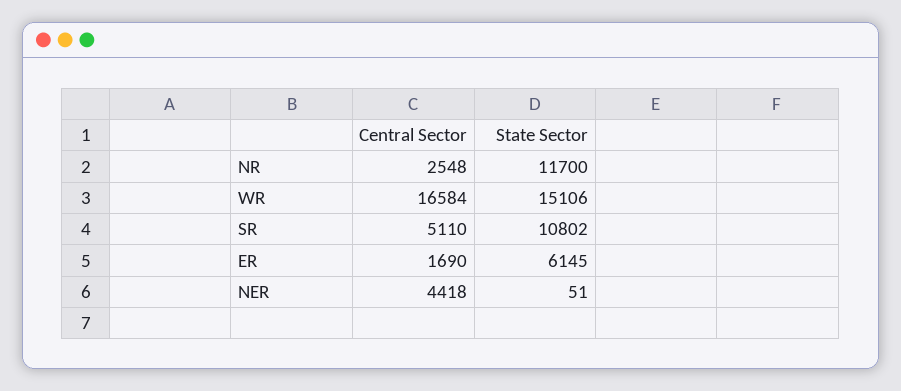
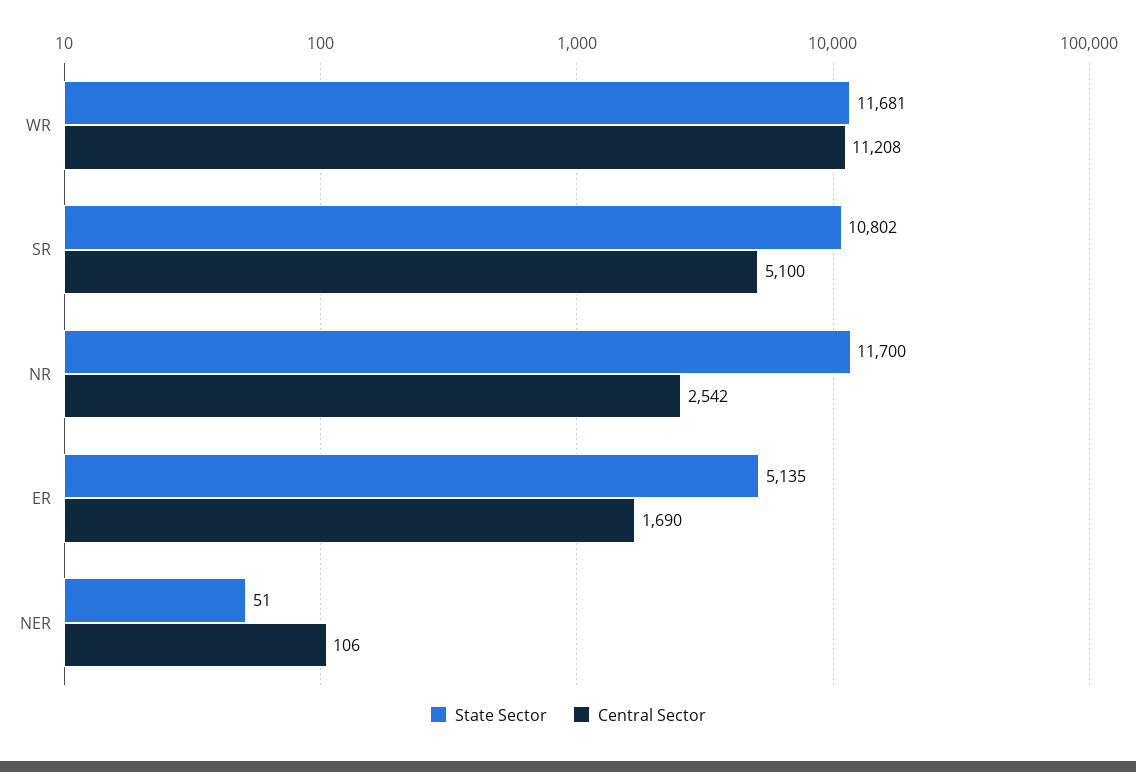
Central Sector, NR: 2548 -> 2542
Central Sector, WR: 16584 -> 11208
State Sector, WR: 15106 -> 11681
Central Sector, SR: 5110 -> 5100
State Sector, ER: 6145 -> 5135
Central Sector, NER: 4418 -> 106

